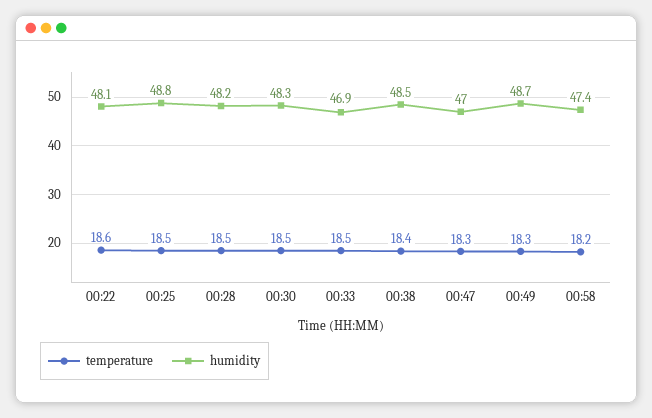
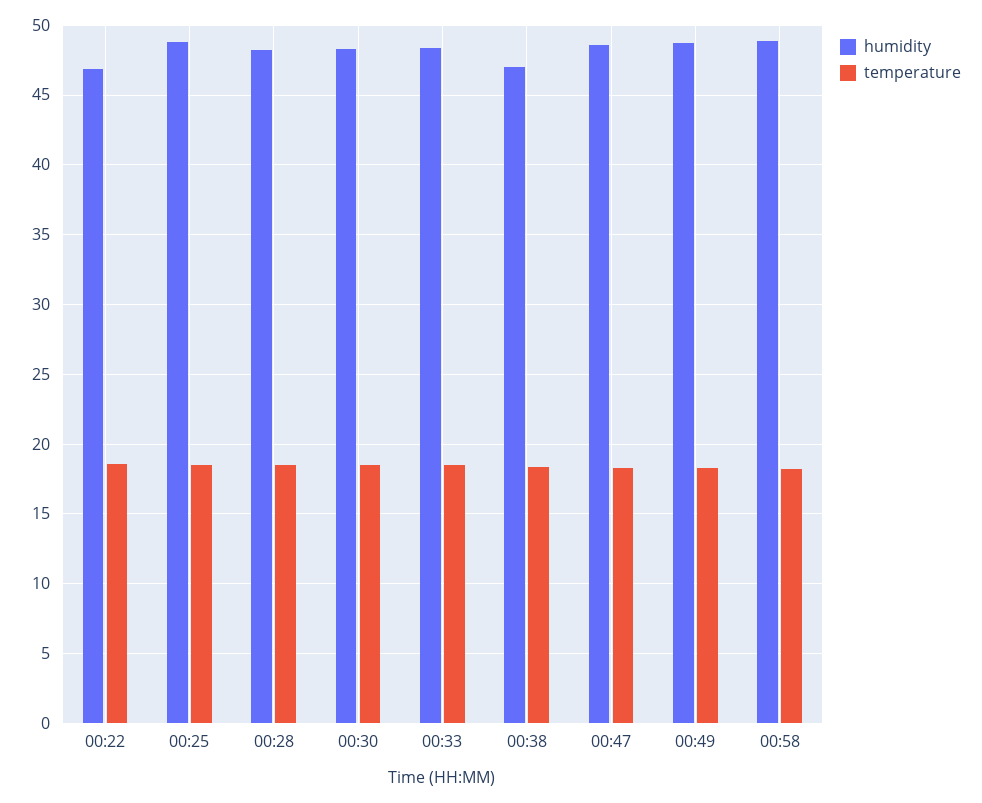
humidity, 00:22: 48.1 -> 47
humidity, 00:33: 46.9 -> 48.5
humidity, 00:38: 48.5 -> 47
humidity, 00:47: 47 -> 48.5
humidity, 00:58: 47.4 -> 49

